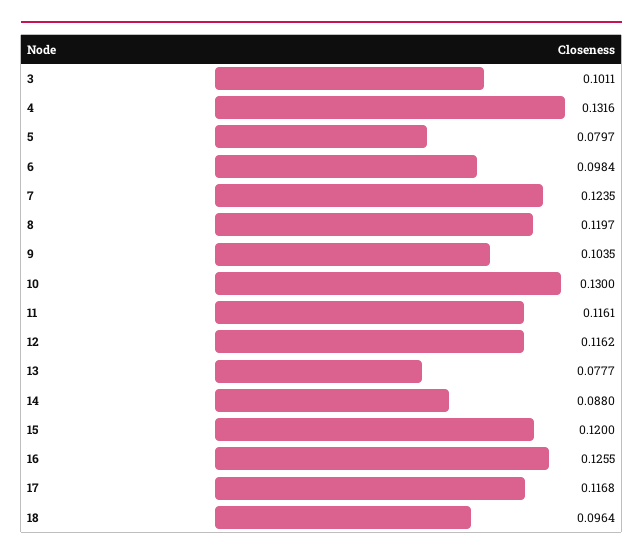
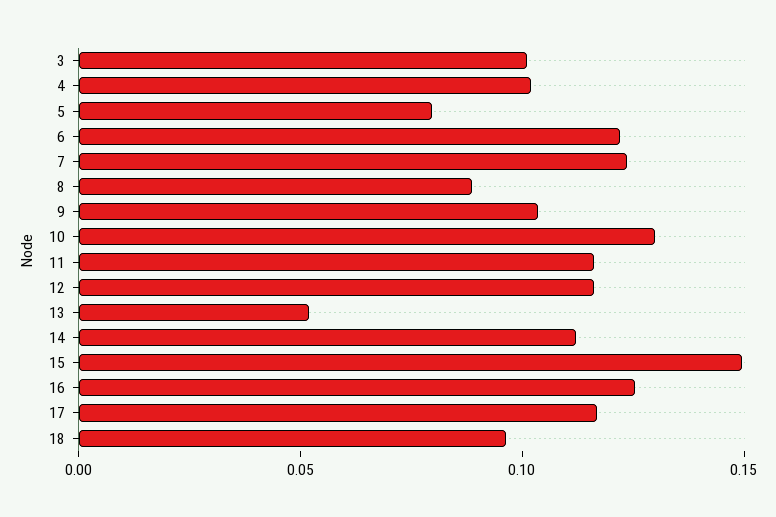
4: 0.1316 -> 0.1
6: 0.0984 -> 0.12
8: 0.1197 -> 0.09
13: 0.0777 -> 0.05
14: 0.088 -> 0.11
15: 0.12 -> 0.15

